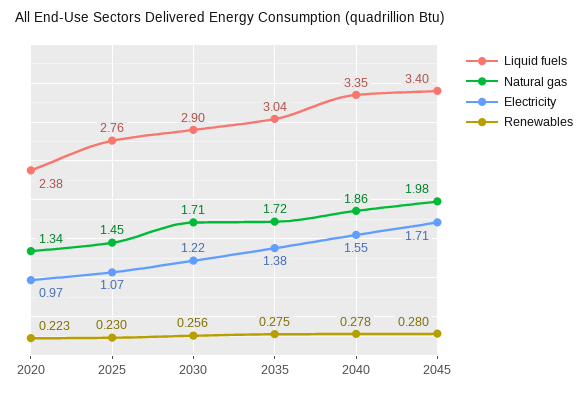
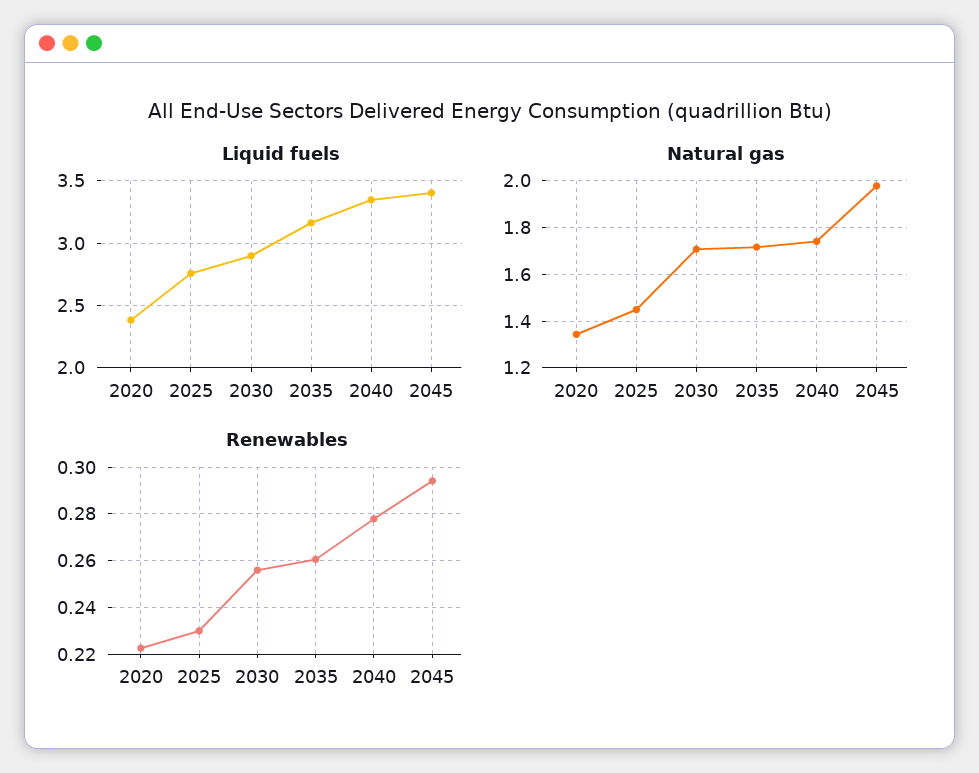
Electricity, 2020: 0.97 -> none
Electricity, 2025: 1.07 -> none
Electricity, 2030: 1.22 -> none
Liquid fuels, 2035: 3.04 -> 3.15
Electricity, 2035: 1.38 -> none
Renewables, 2035: 0.275 -> 0.26
Natural gas, 2040: 1.86 -> 1.75
Electricity, 2040: 1.55 -> none
Electricity, 2045: 1.71 -> none
Renewables, 2045: 0.28 -> 0.295

